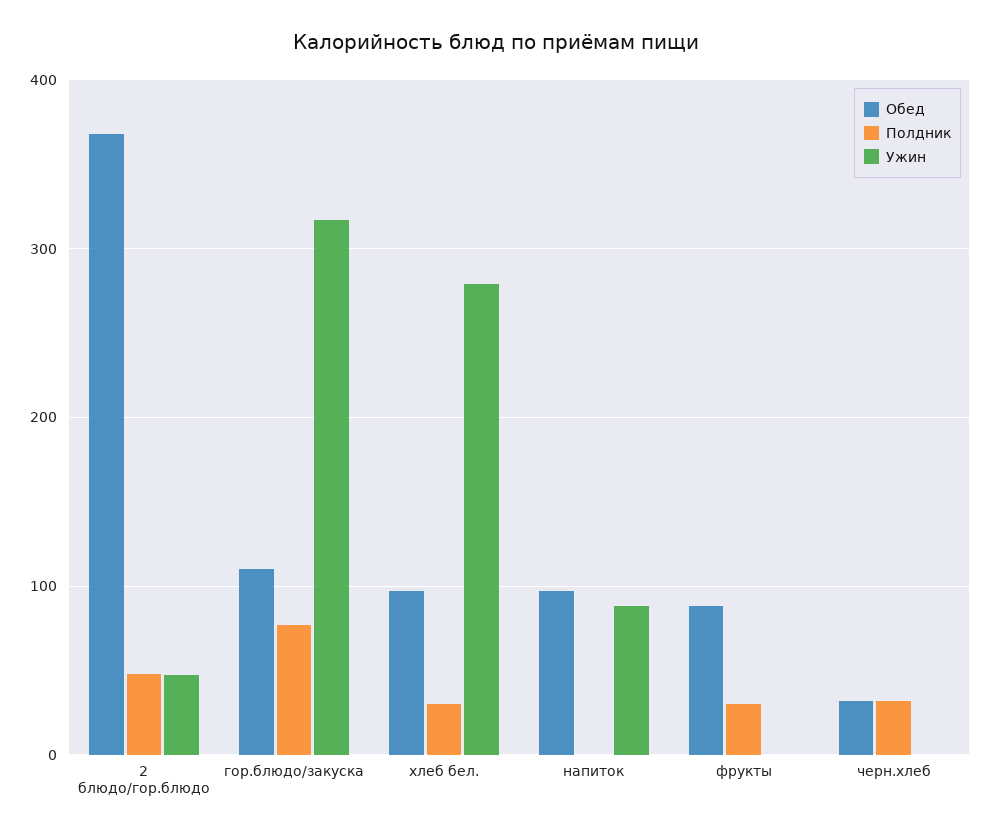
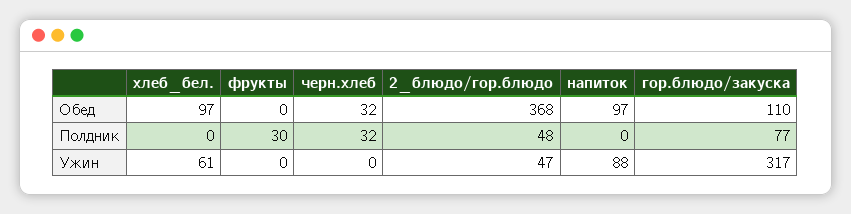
Полдник, хлеб бел.: 30 -> 0
Ужин, хлеб бел.: 280 -> 61
Обед, фрукты: 90 -> 0

